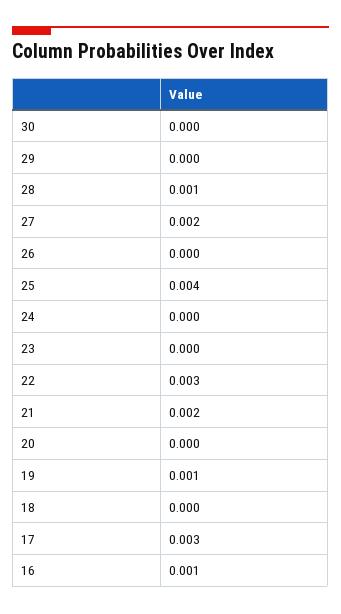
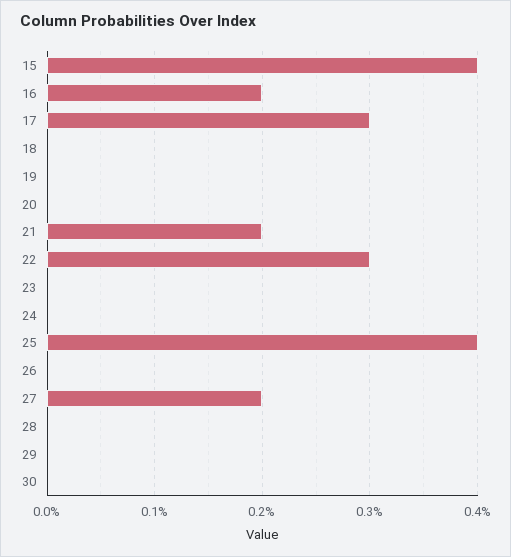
28: 0.001 -> 0
19: 0.001 -> 0
16: 0.001 -> 0.002
15: none -> 0.004

